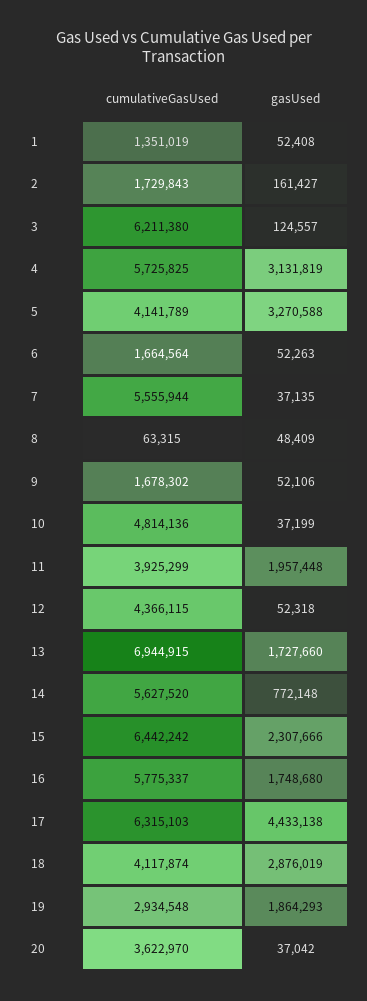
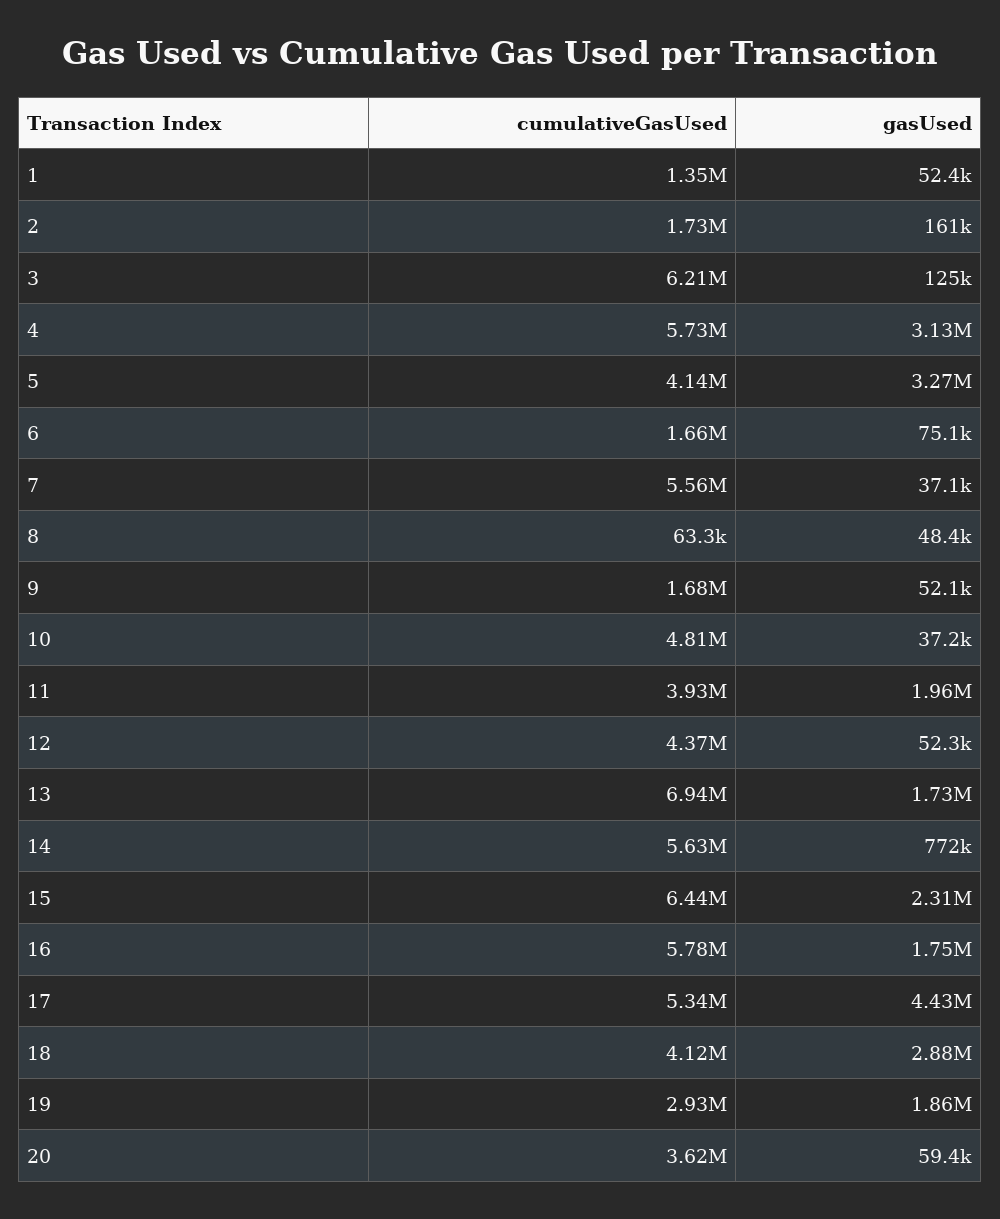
gasUsed, 6: 52263 -> 75100
cumulativeGasUsed, 17: 6315103 -> 5340000
gasUsed, 20: 37042 -> 59400

